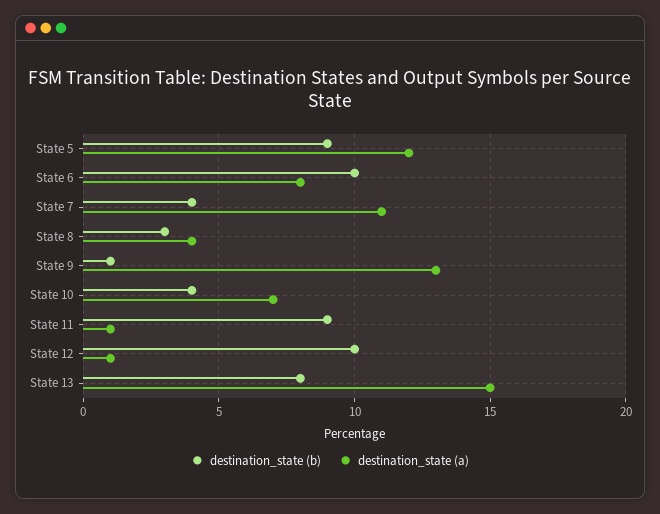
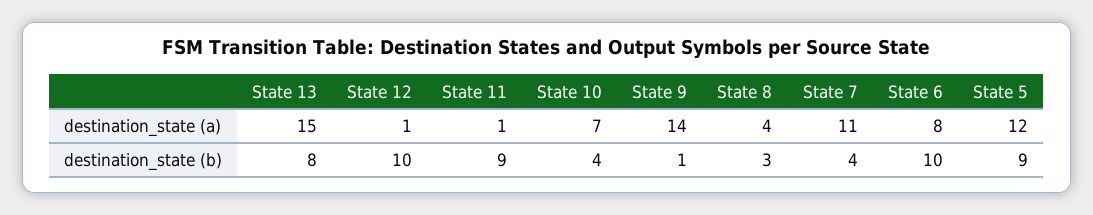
destination_state (a), State 9: 13 -> 14

